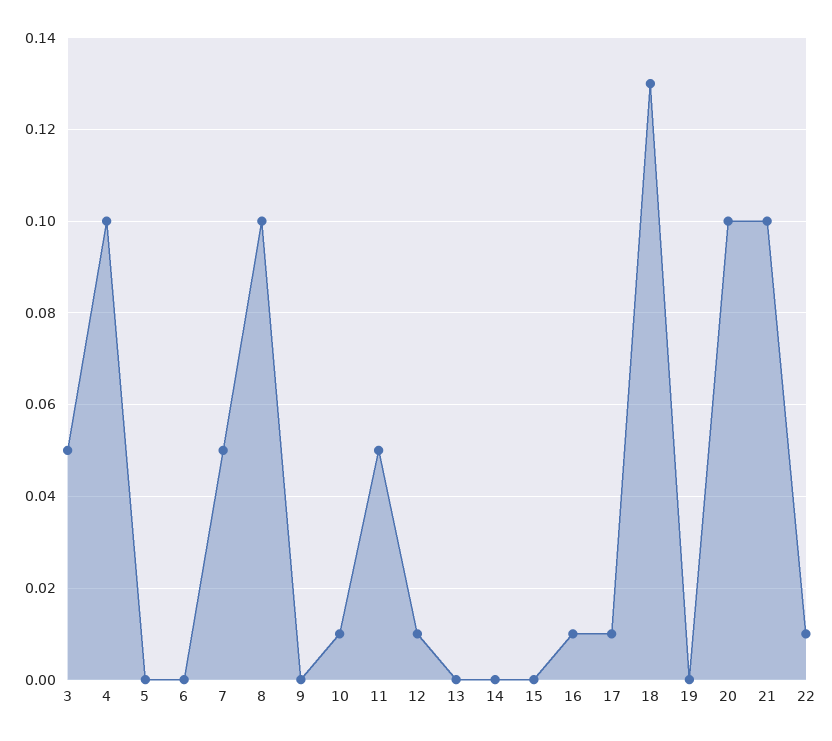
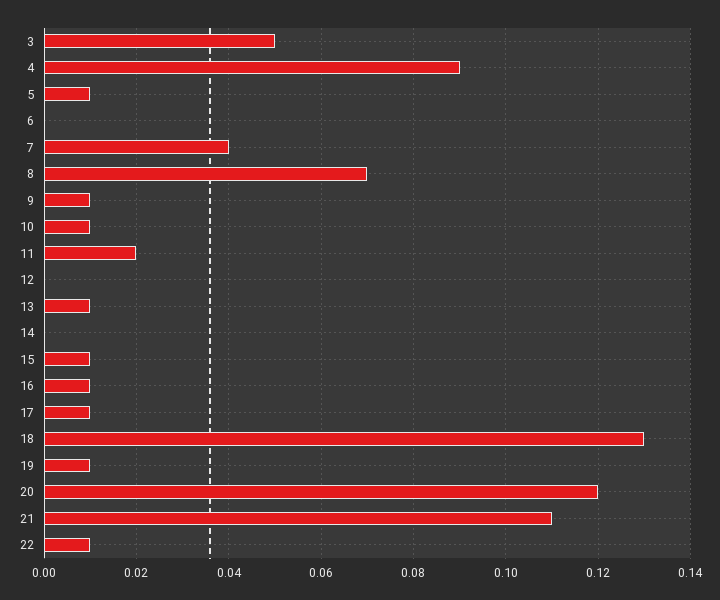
4: 0.1 -> 0.09
5: 0 -> 0.01
7: 0.05 -> 0.04
8: 0.1 -> 0.07
9: 0 -> 0.01
11: 0.05 -> 0.02
12: 0.01 -> 0
13: 0 -> 0.01
15: 0 -> 0.01
19: 0 -> 0.01
20: 0.1 -> 0.12
21: 0.1 -> 0.11

